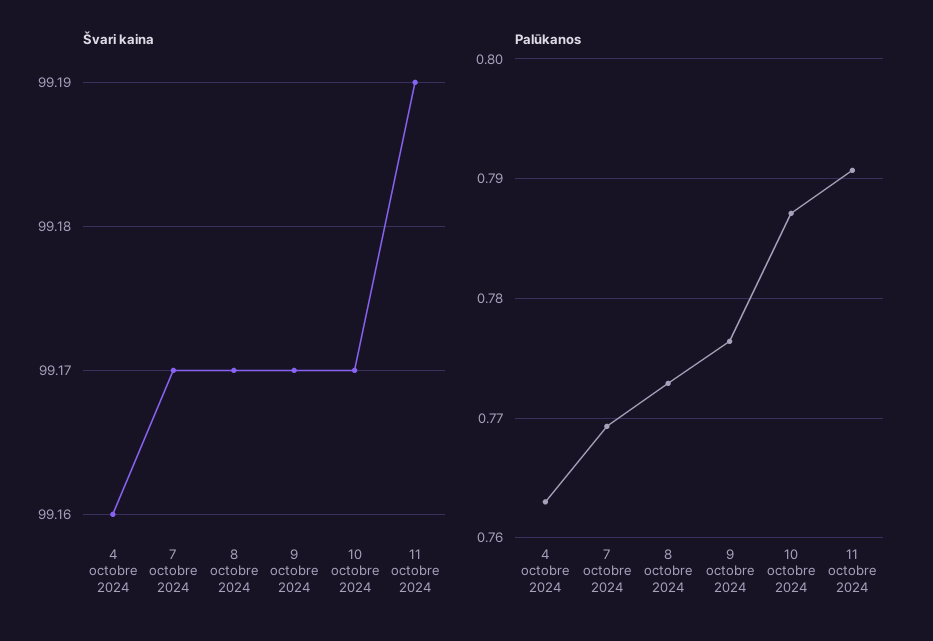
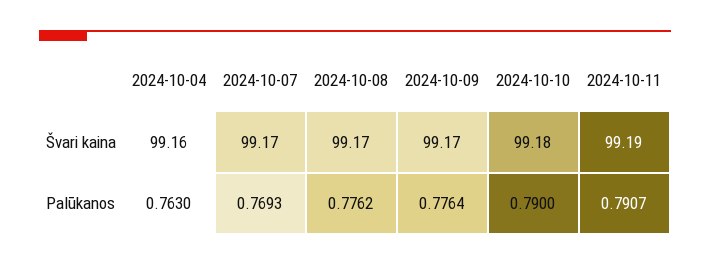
Švari kaina, 10 octobre 2024: 99.17 -> 99.18
Palūkanos, 8 octobre 2024: 0.773 -> 0.7762
Palūkanos, 10 octobre 2024: 0.787 -> 0.79

